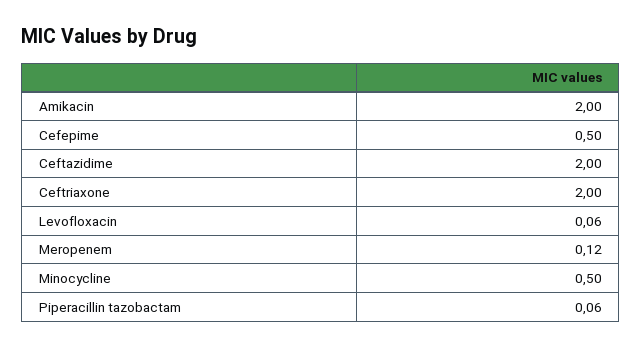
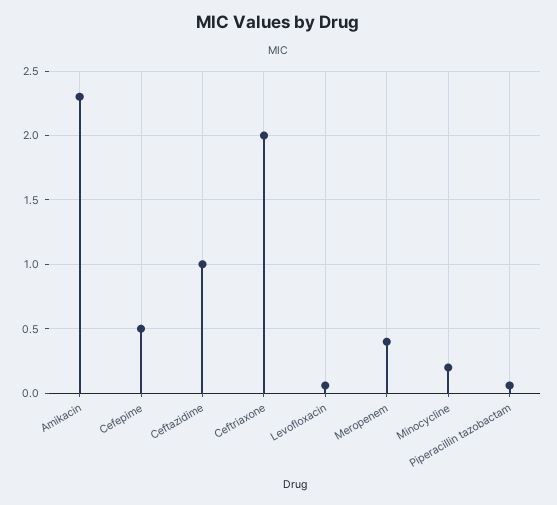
Amikacin: 2 -> 2.3
Ceftazidime: 2 -> 1
Meropenem: 0.12 -> 0.4
Minocycline: 0.5 -> 0.2

